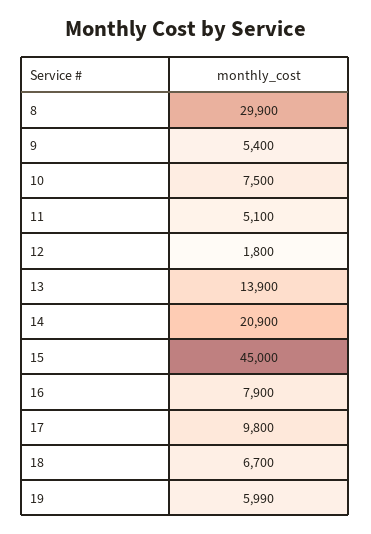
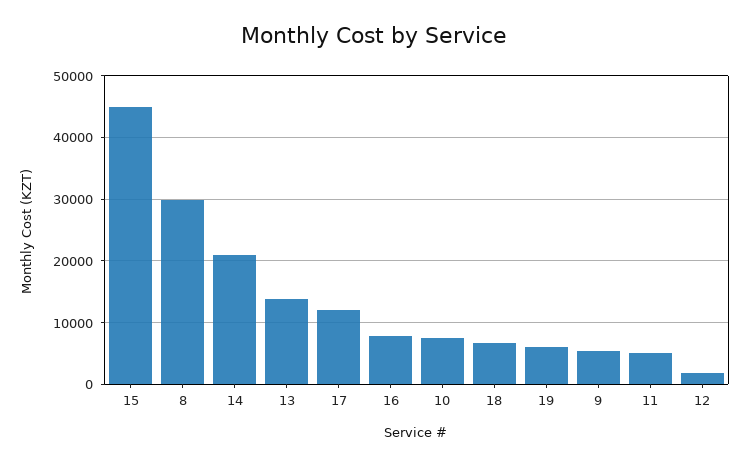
17: 9800 -> 12000

